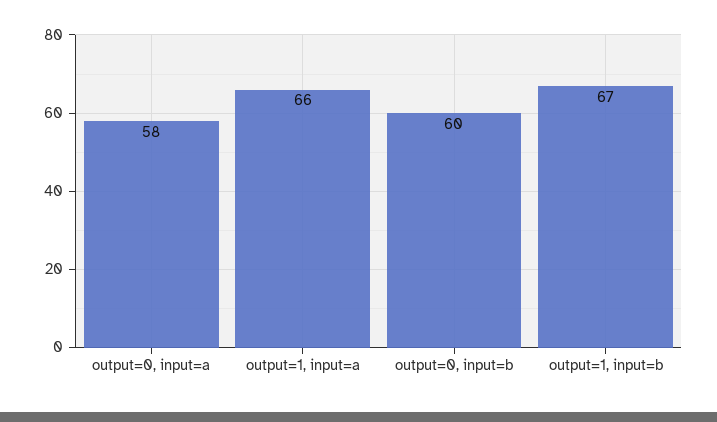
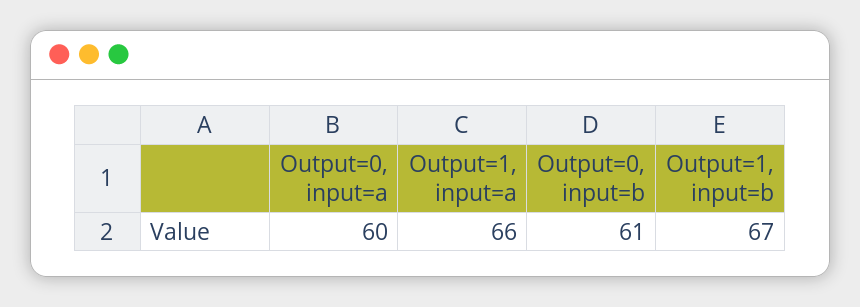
output=0, input=a: 58 -> 60
output=0, input=b: 60 -> 61

